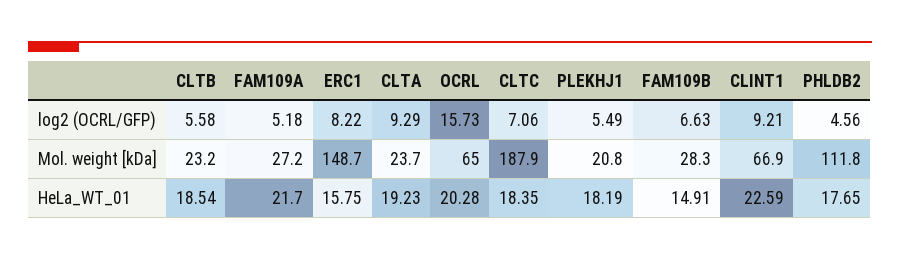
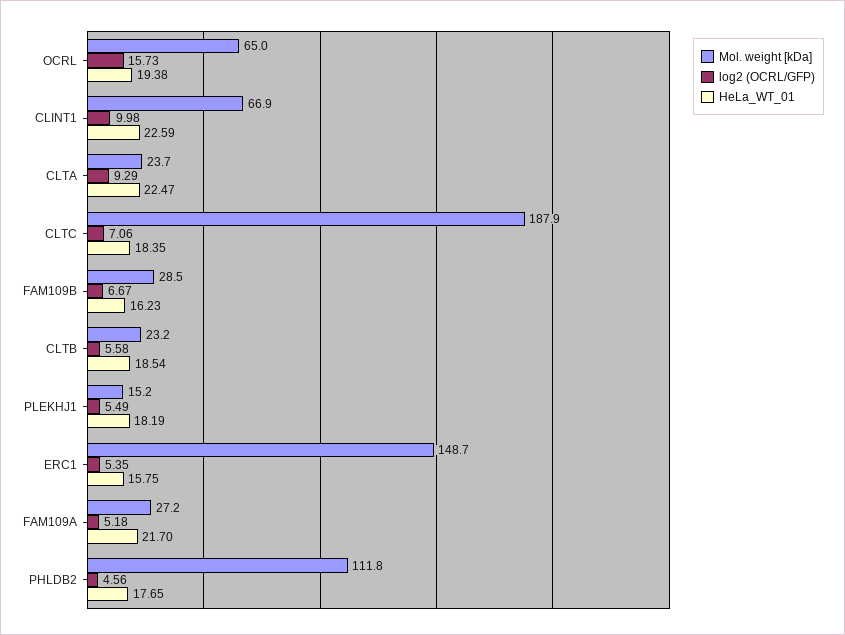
log2 (OCRL/GFP), ERC1: 8.22 -> 5.35
log2 (OCRL/GFP), FAM109B: 6.63 -> 6.67
log2 (OCRL/GFP), CLINT1: 9.21 -> 9.98
Mol. weight [kDa], PLEKHJ1: 20.8 -> 15.2
Mol. weight [kDa], FAM109B: 28.3 -> 28.5
HeLa_WT_01, CLTA: 19.23 -> 22.47
HeLa_WT_01, OCRL: 20.28 -> 19.38
HeLa_WT_01, FAM109B: 14.91 -> 16.23

